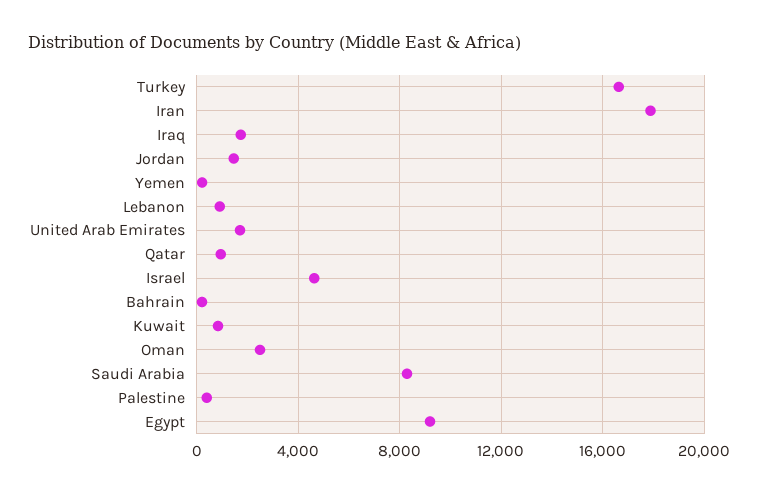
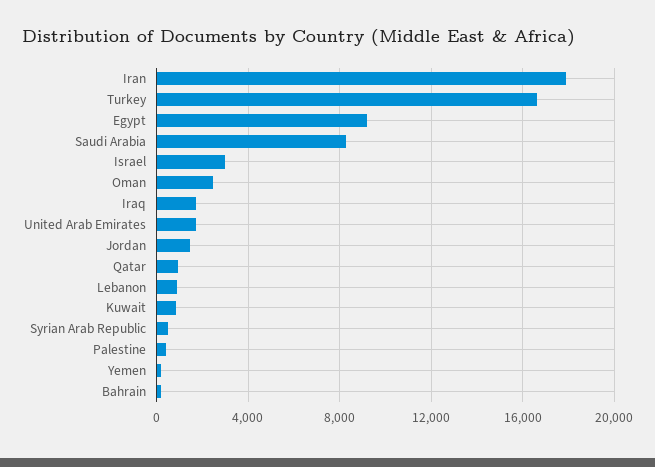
Israel: 4500 -> 3000
Syrian Arab Republic: none -> 500

